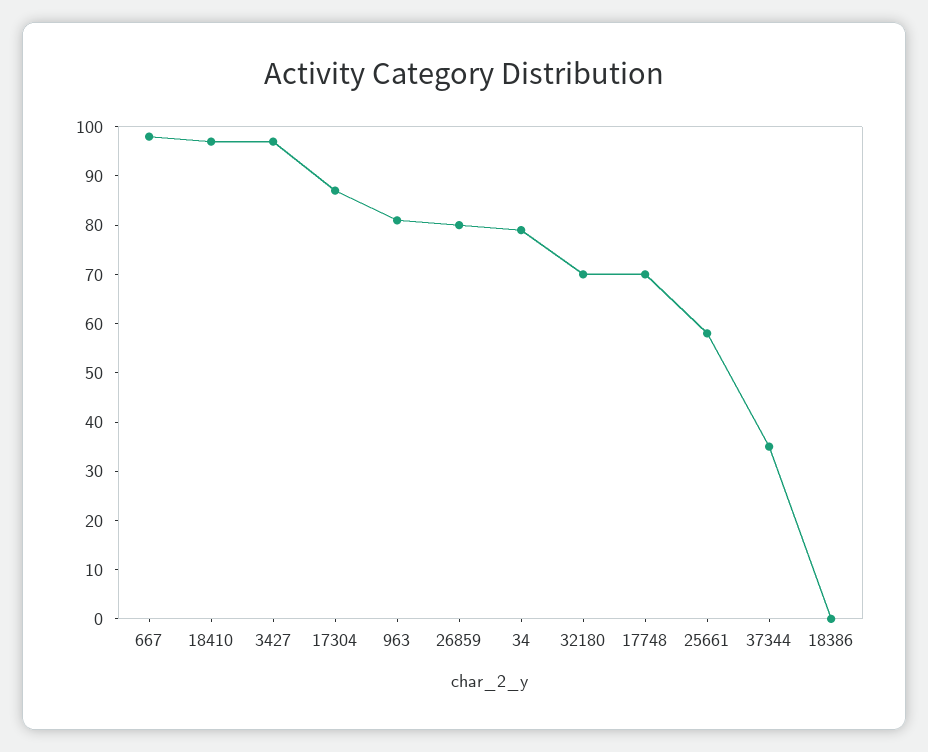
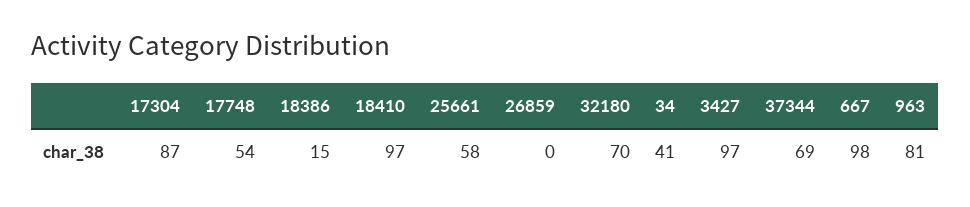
26859: 80 -> 0
34: 80 -> 41
17748: 70 -> 54
37344: 35 -> 69
18386: 0 -> 15

